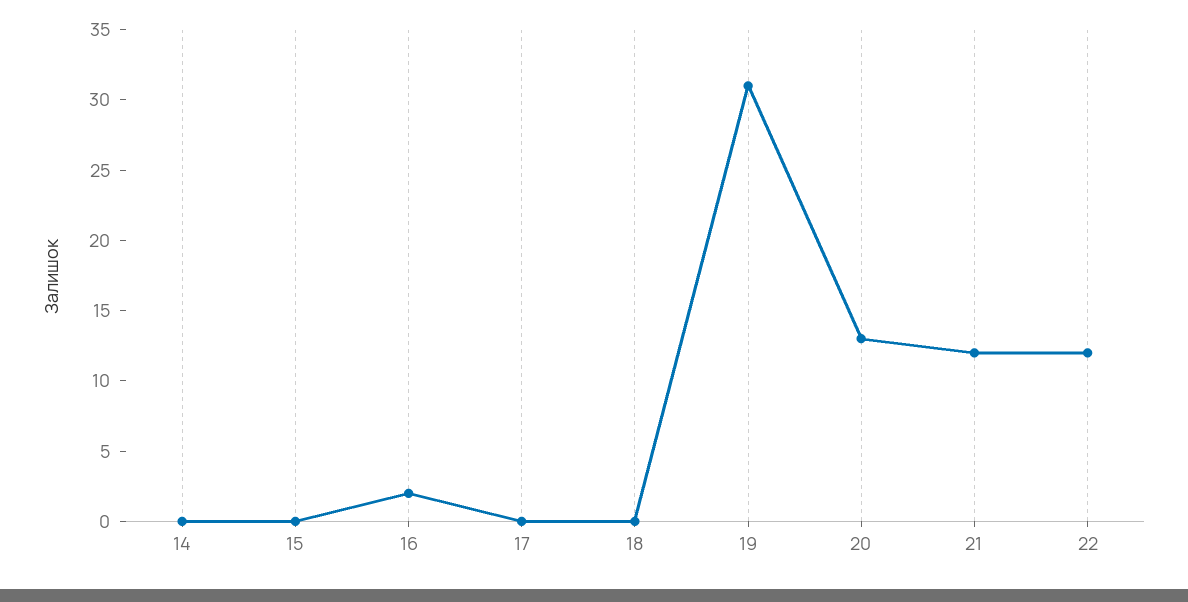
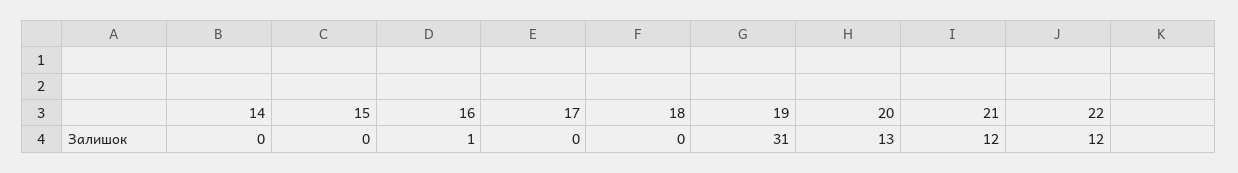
16: 2 -> 1

